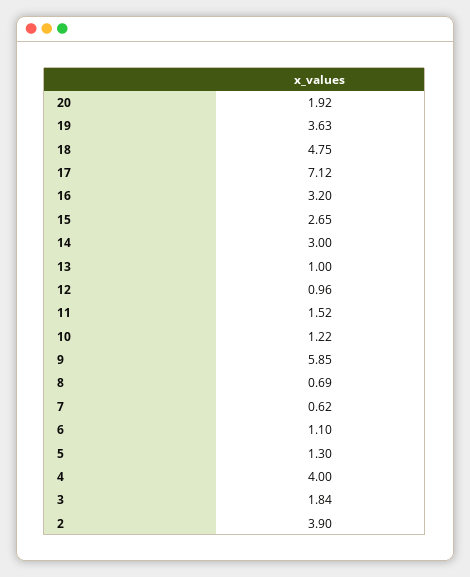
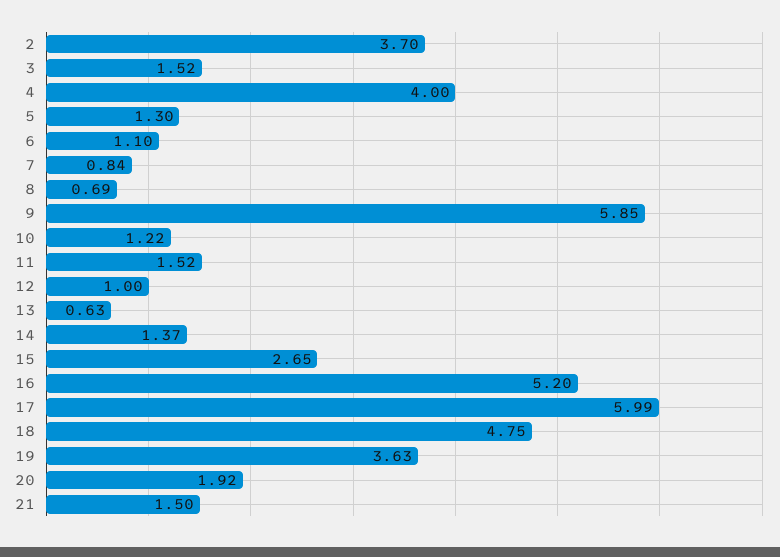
17: 7.12 -> 5.99
16: 3.2 -> 5.2
14: 3 -> 1.37
13: 1 -> 0.63
12: 0.96 -> 1
7: 0.62 -> 0.84
3: 1.84 -> 1.52
2: 3.9 -> 3.7
21: none -> 1.5

